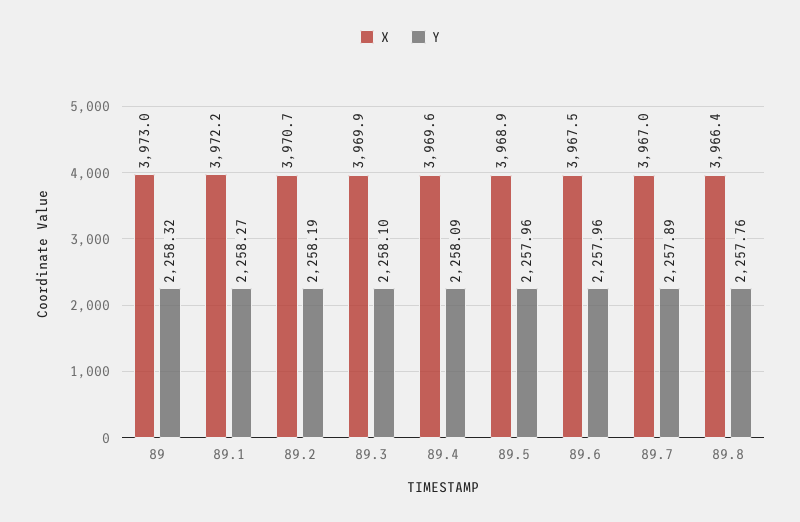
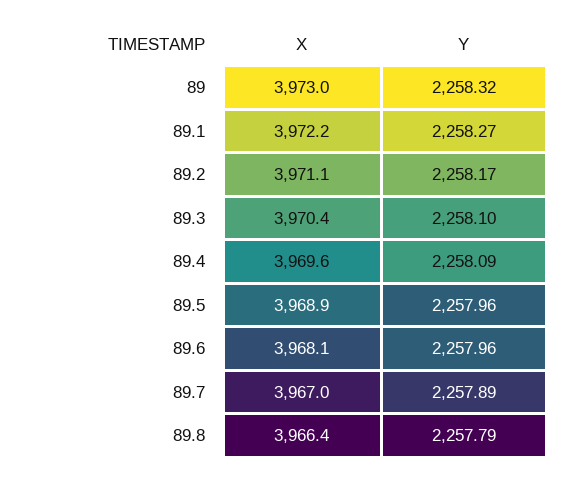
X, 89.2: 3970.7 -> 3971.1
Y, 89.2: 2258.19 -> 2258.17
X, 89.3: 3969.9 -> 3970.4
X, 89.6: 3967.5 -> 3968.1
Y, 89.8: 2257.76 -> 2257.79

